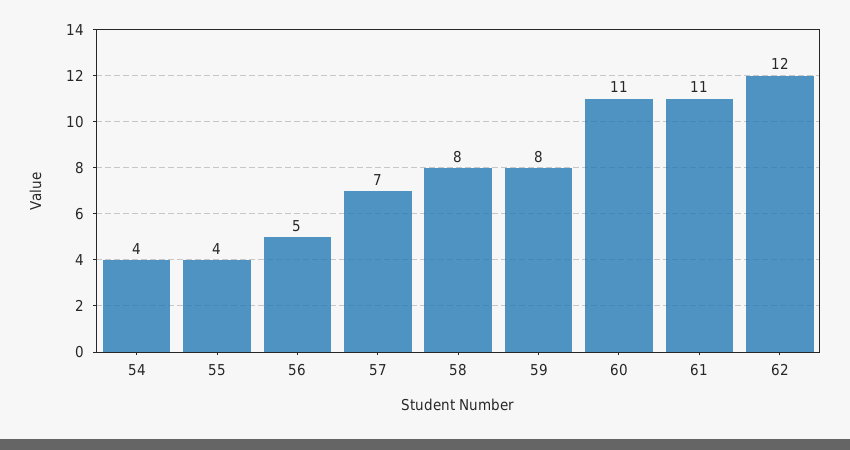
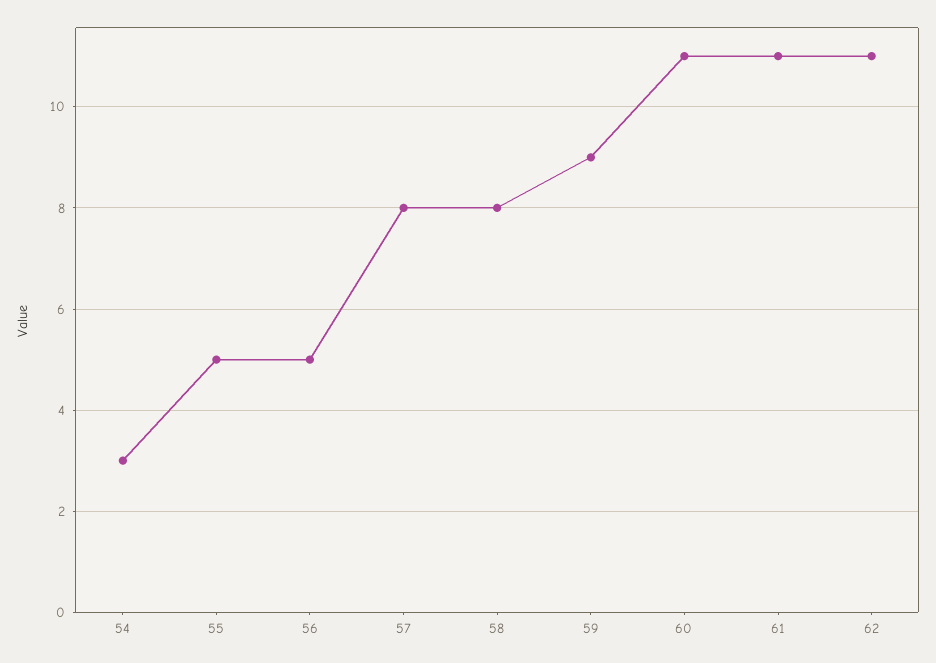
54: 4 -> 3
55: 4 -> 5
57: 7 -> 8
59: 8 -> 9
62: 12 -> 11

